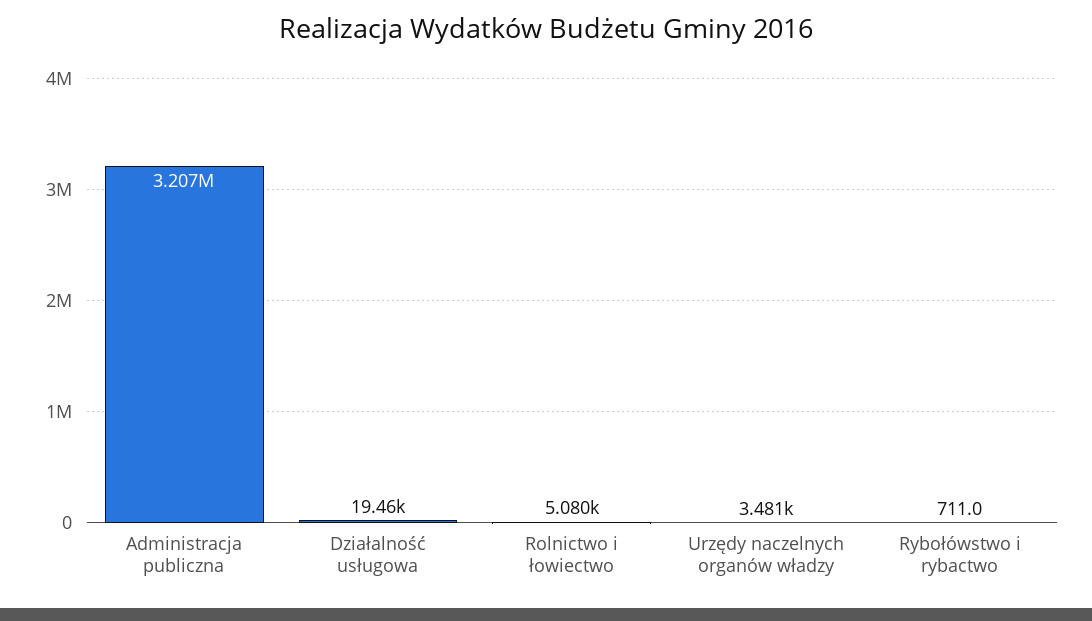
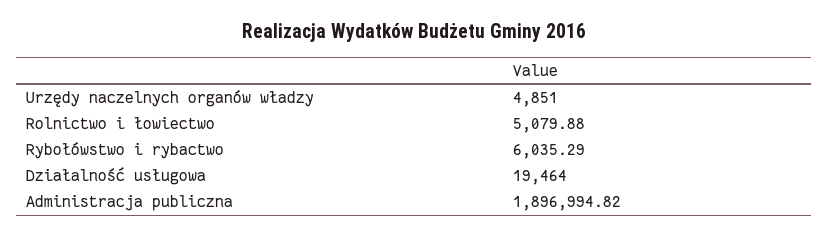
Administracja publiczna: 3207000 -> 1896994.82
Urzędy naczelnych organów władzy: 3481 -> 4851
Rybołówstwo i rybactwo: 711 -> 6035.29

